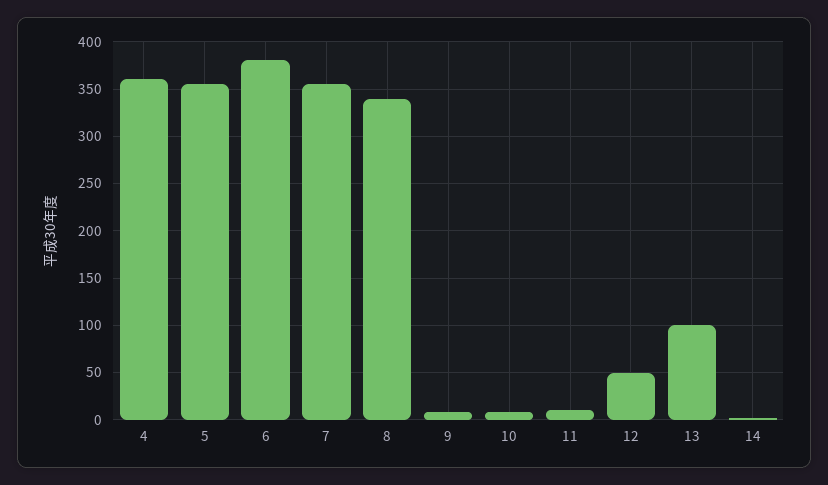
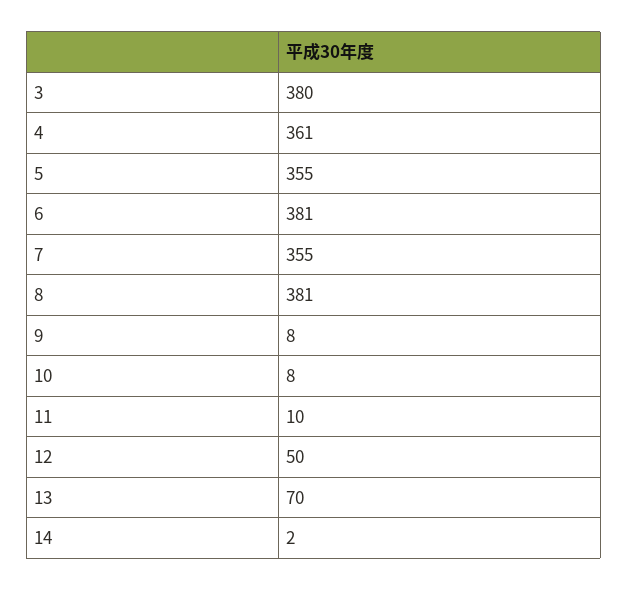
8: 340 -> 381
13: 100 -> 70
3: none -> 380

